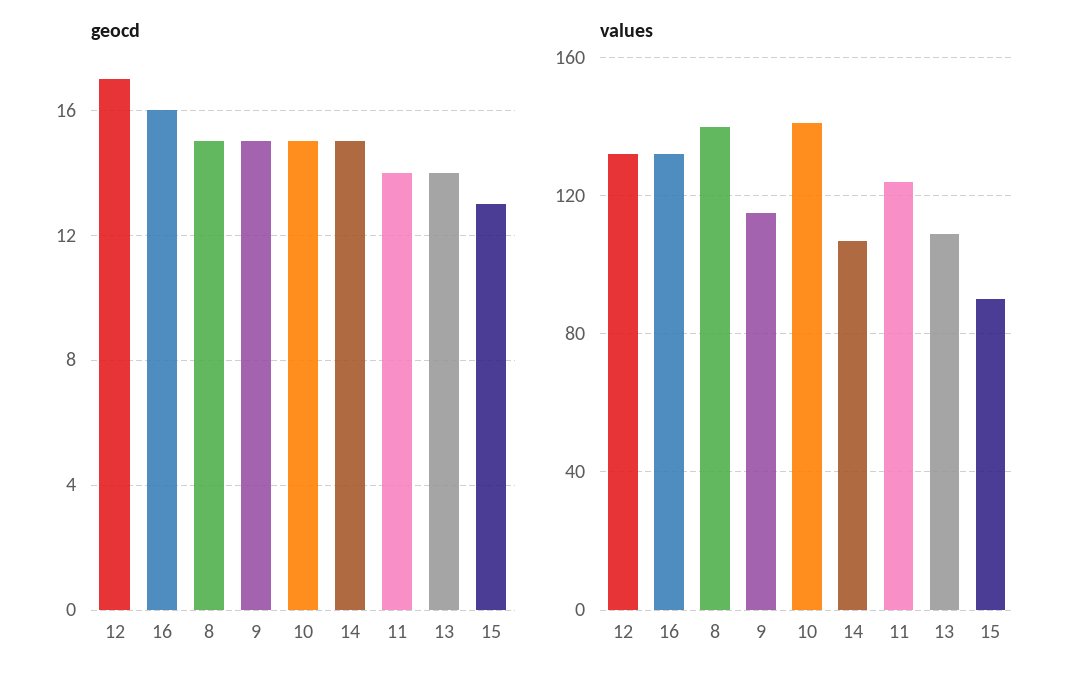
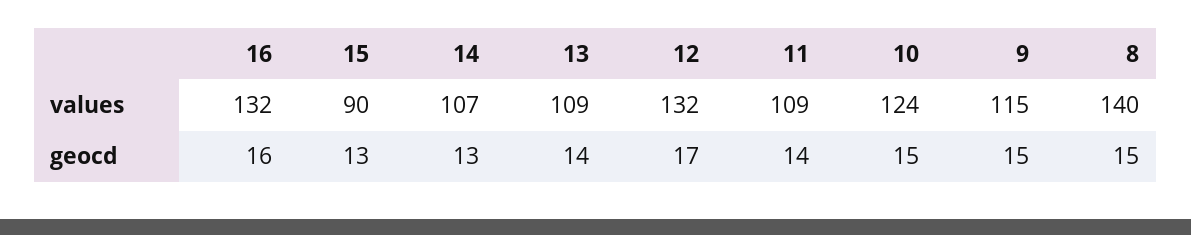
geocd, 14: 15 -> 13
values, 10: 140 -> 124
values, 11: 125 -> 109

